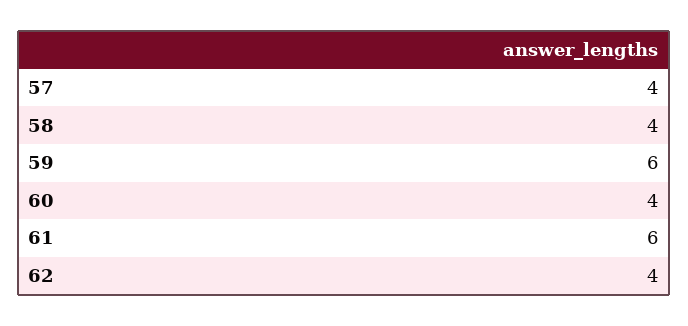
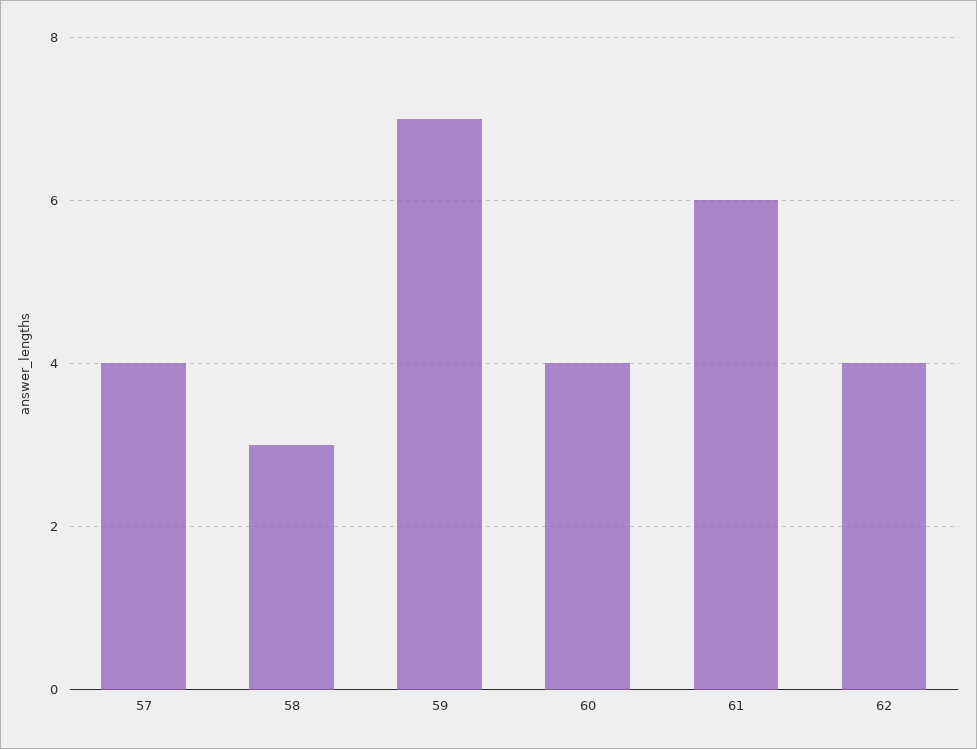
58: 4 -> 3
59: 6 -> 7

